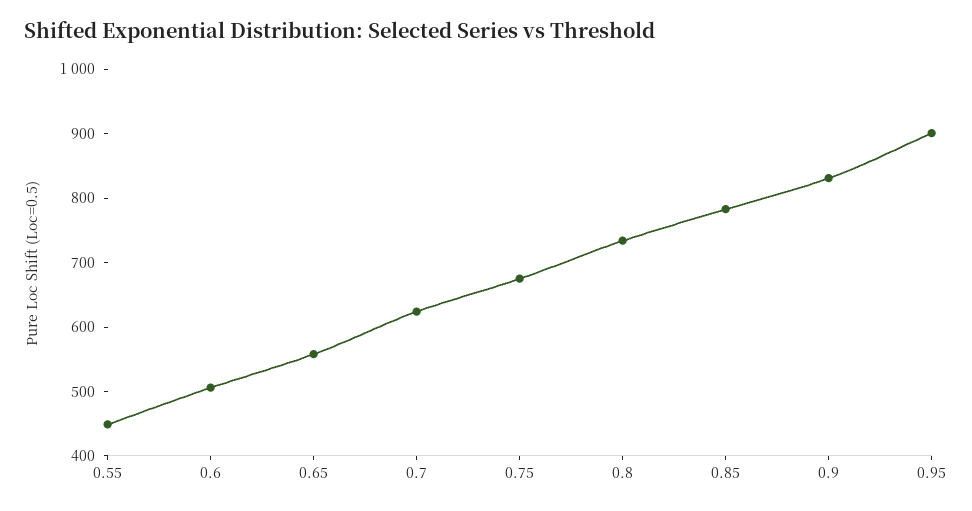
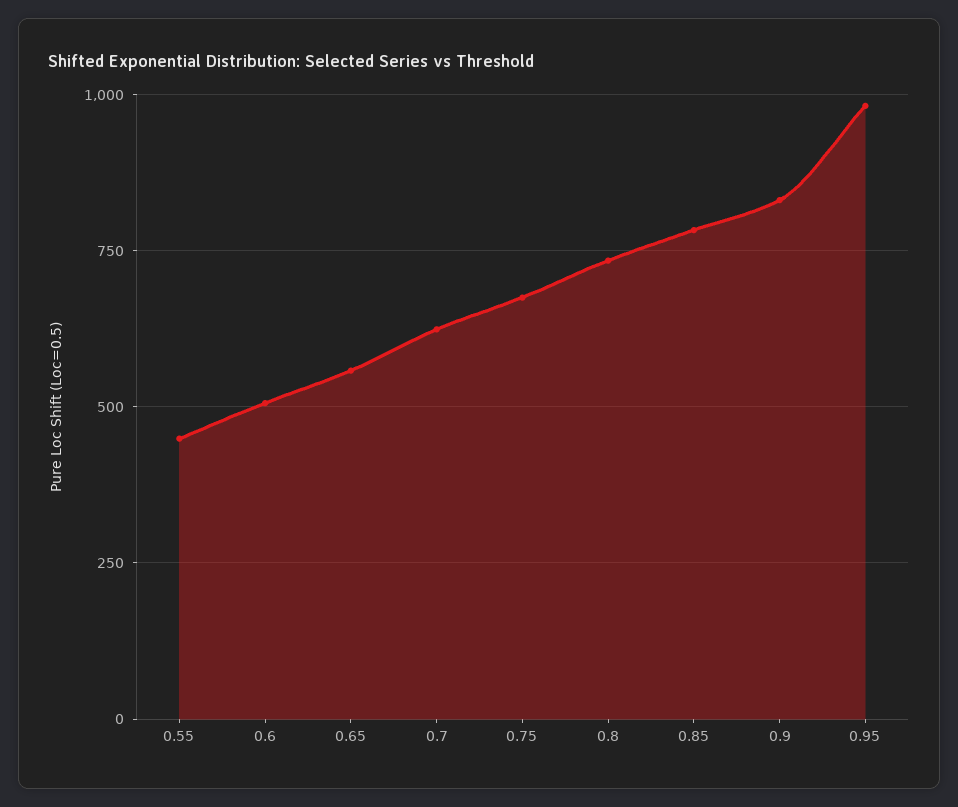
0.95: 900 -> 975

